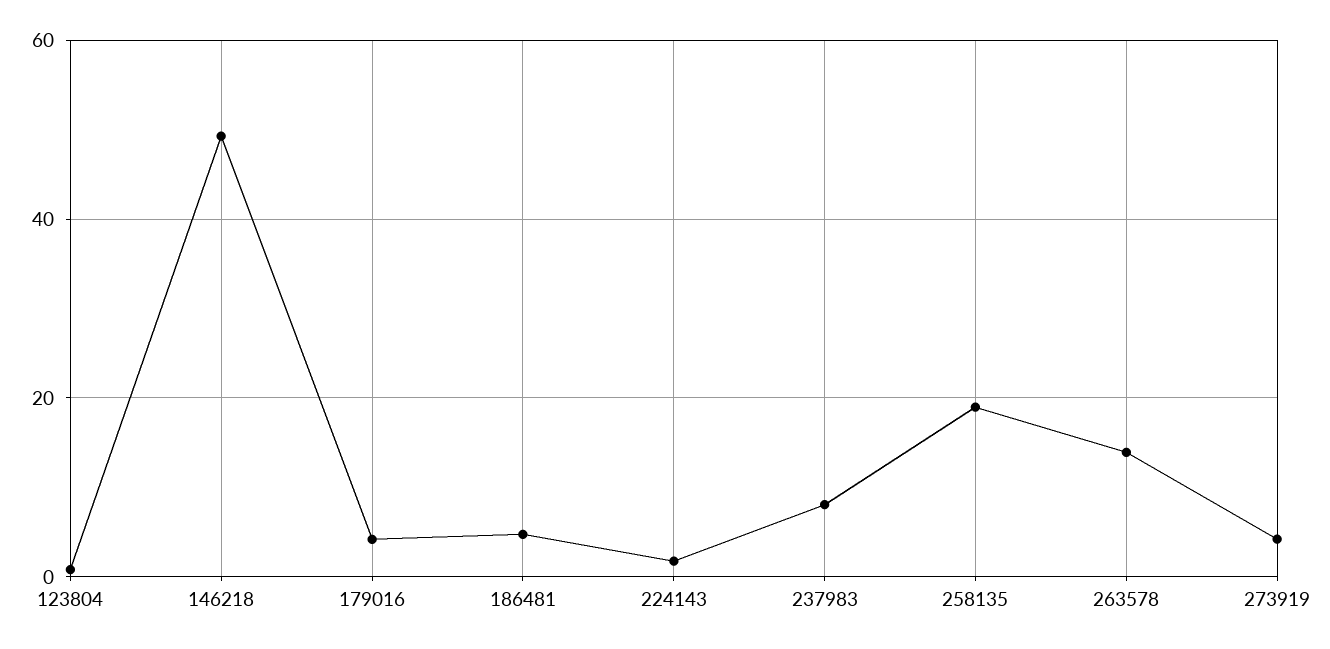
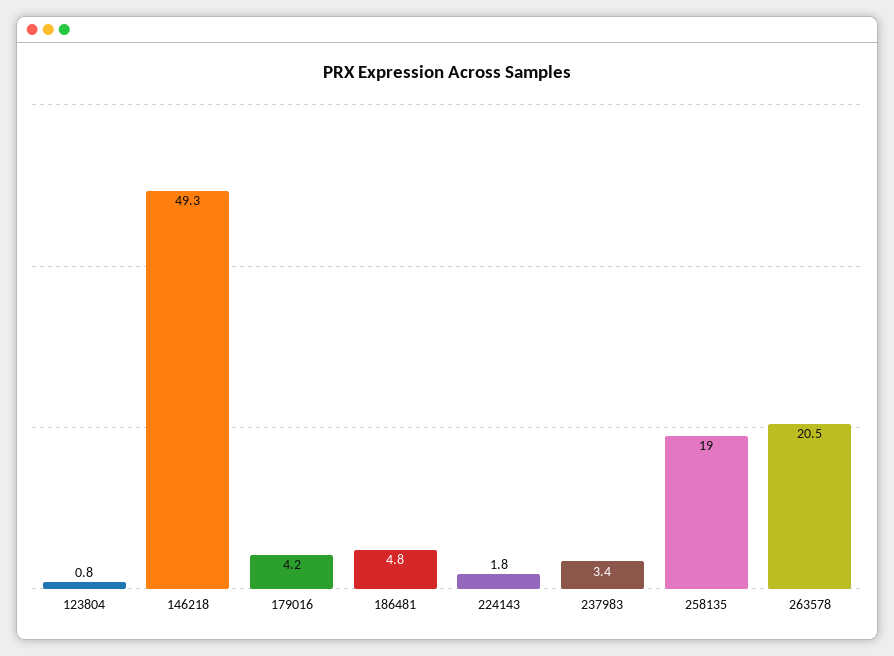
237983: 8 -> 3.4
263578: 14 -> 20.5
273919: 4 -> none

